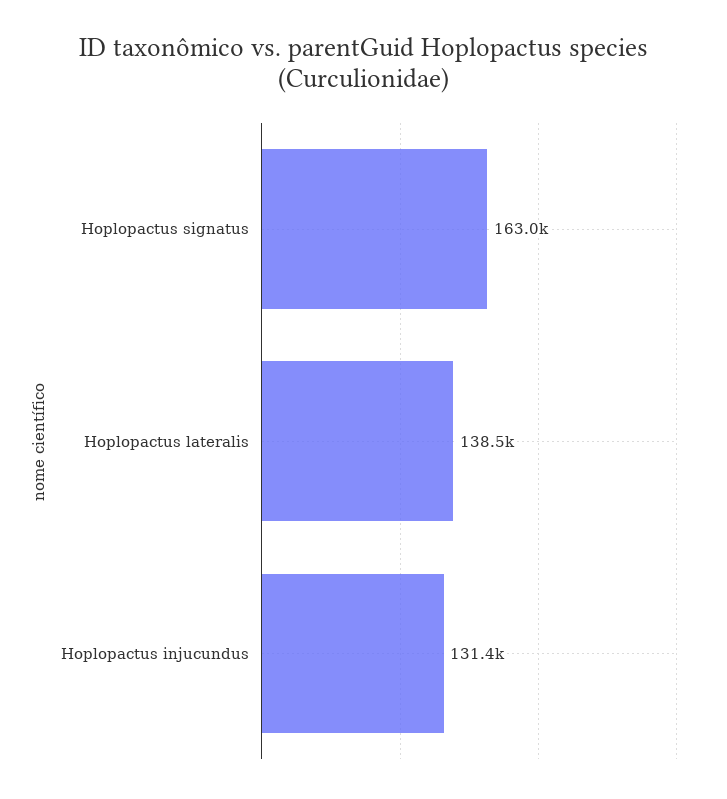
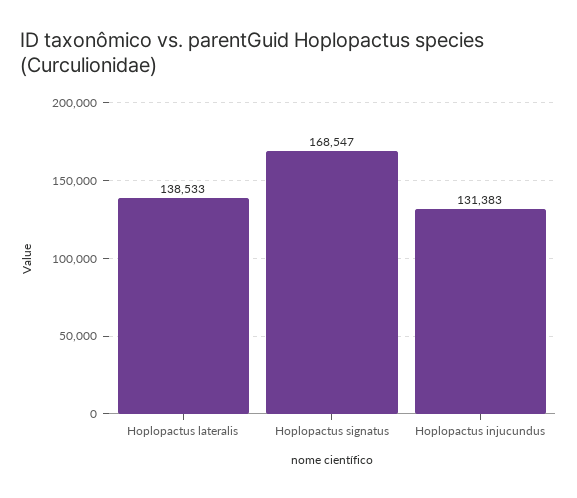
Hoplopactus signatus: 163000 -> 168547

